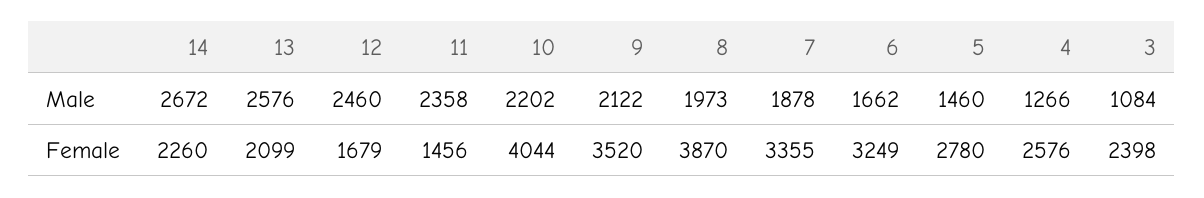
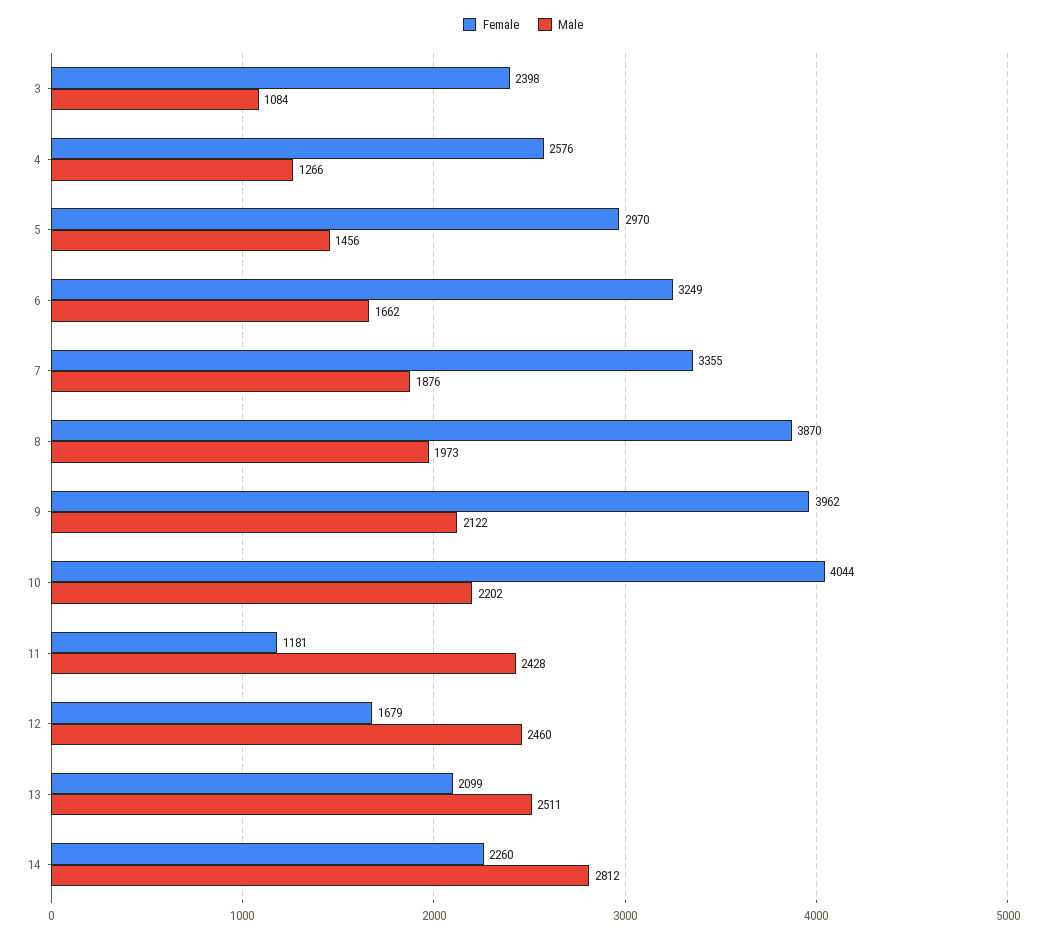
Male, 14: 2672 -> 2812
Male, 13: 2576 -> 2511
Male, 11: 2358 -> 2428
Male, 7: 1878 -> 1876
Male, 5: 1460 -> 1456
Female, 11: 1456 -> 1181
Female, 9: 3520 -> 3962
Female, 5: 2780 -> 2970

